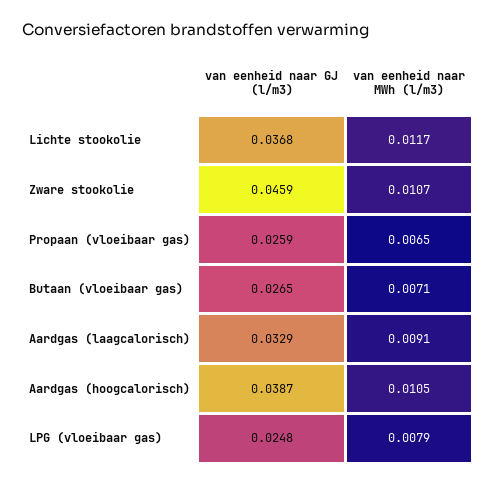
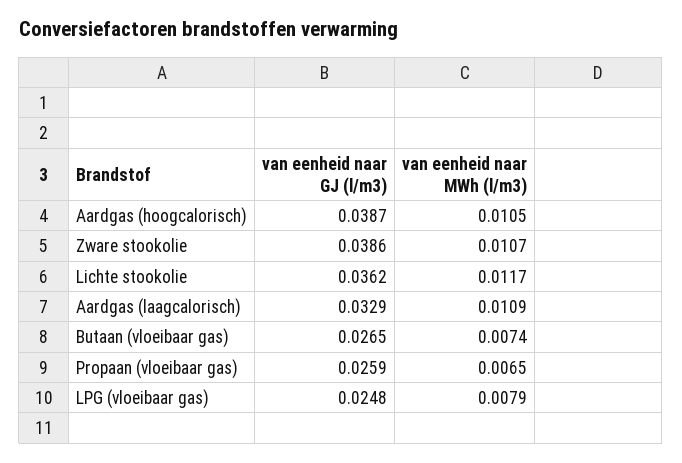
van eenheid naar GJ (l/m3), Lichte stookolie: 0.0368 -> 0.0362
van eenheid naar GJ (l/m3), Zware stookolie: 0.0459 -> 0.0386
van eenheid naar MWh (l/m3), Butaan (vloeibaar gas): 0.0071 -> 0.0074
van eenheid naar MWh (l/m3), Aardgas (laagcalorisch): 0.0091 -> 0.0109

